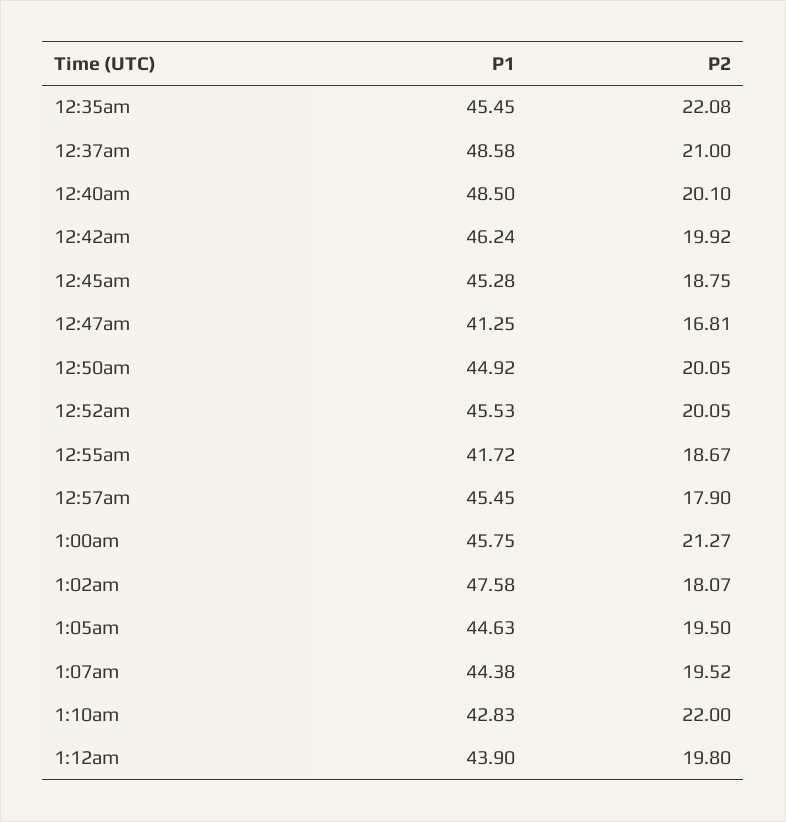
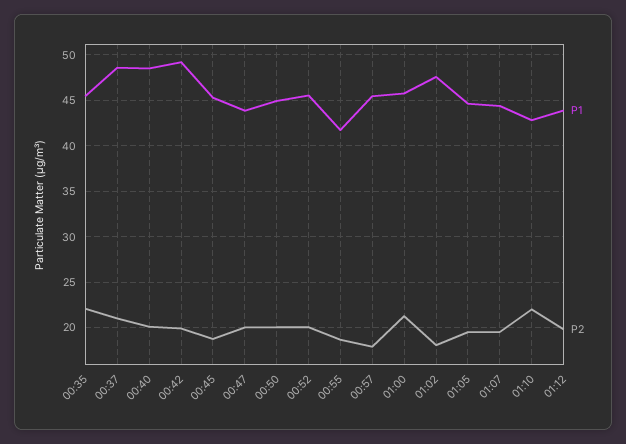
P1, 12:42am: 46.24 -> 49
P1, 12:47am: 41.25 -> 44
P2, 12:47am: 16.81 -> 20

